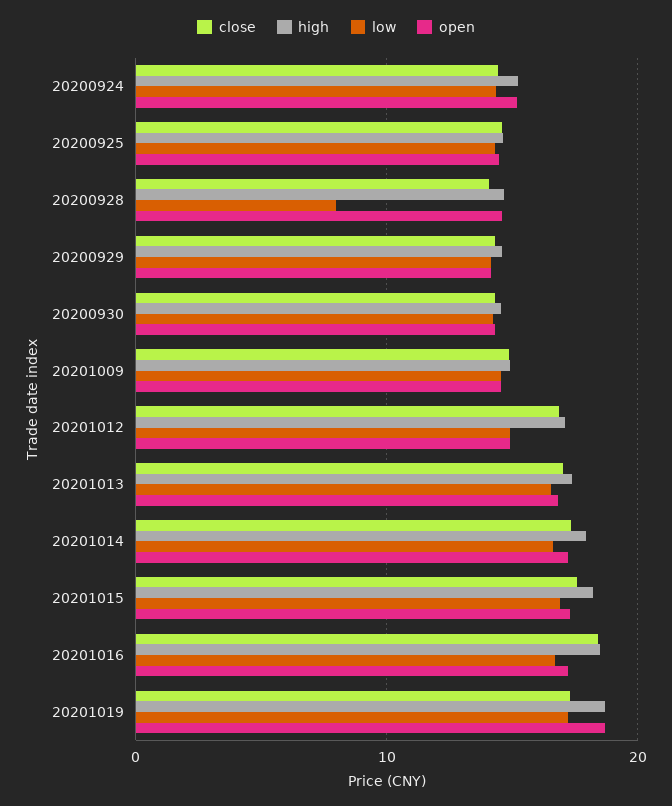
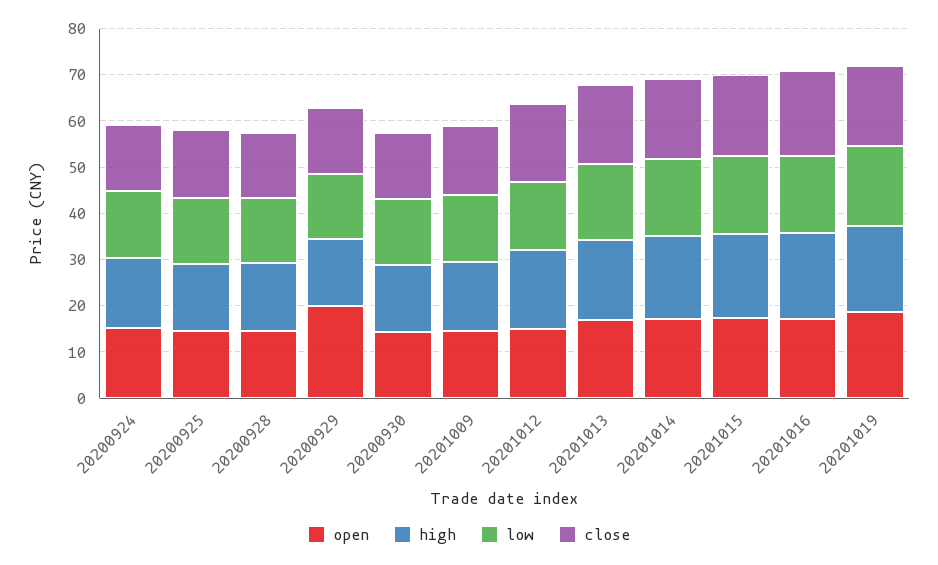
low, 20200928: 8 -> 14
open, 20200929: 14 -> 20

